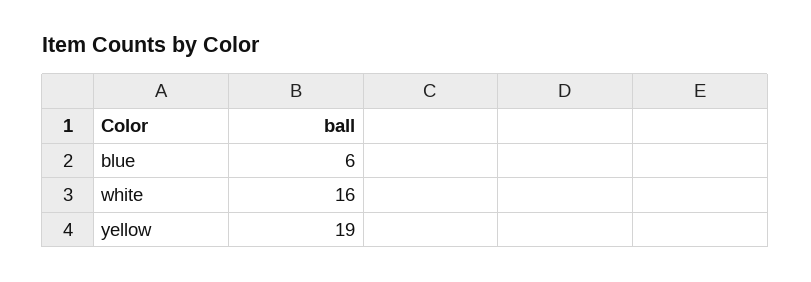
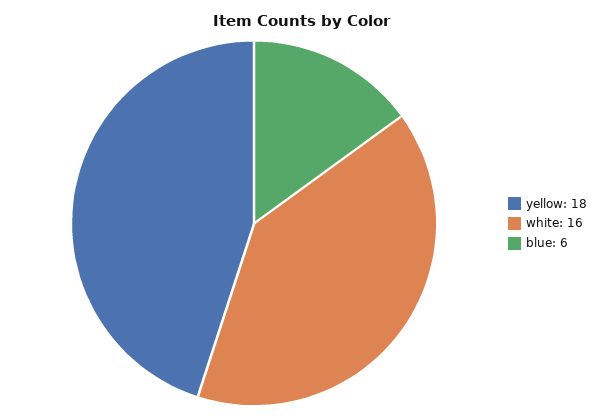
yellow: 19 -> 18

